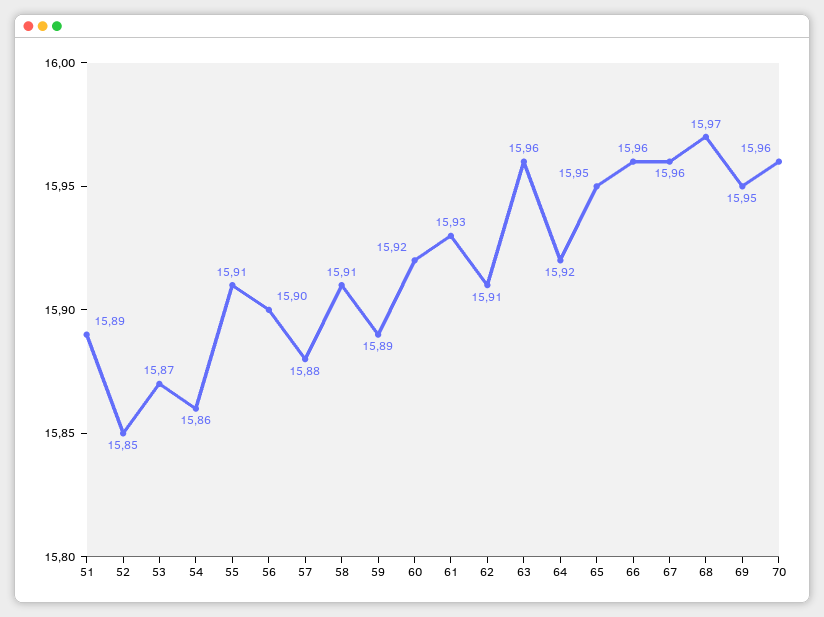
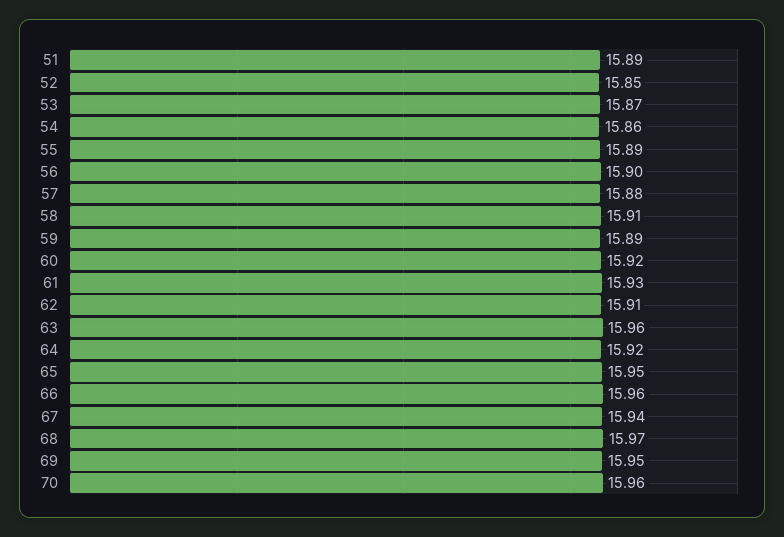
55: 15.91 -> 15.89
67: 15.96 -> 15.94

